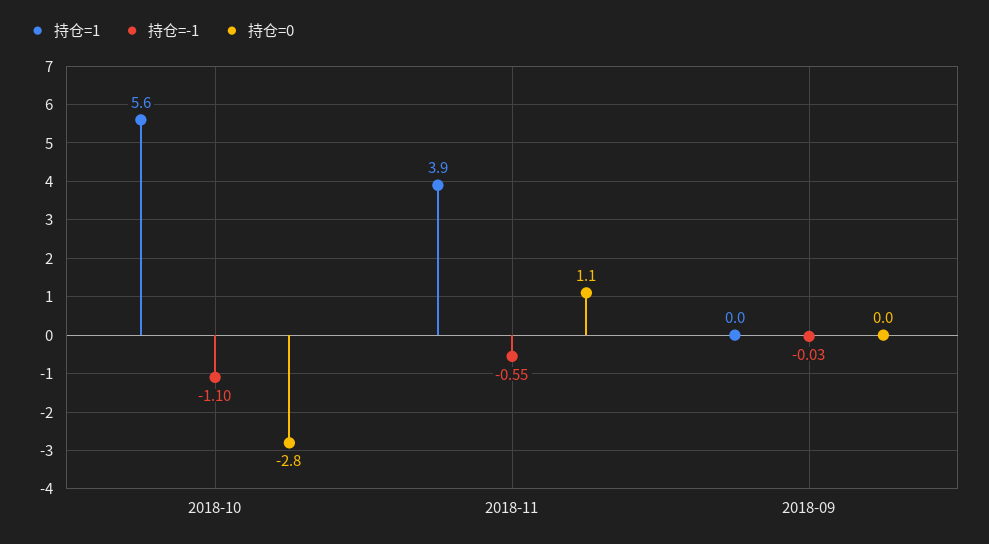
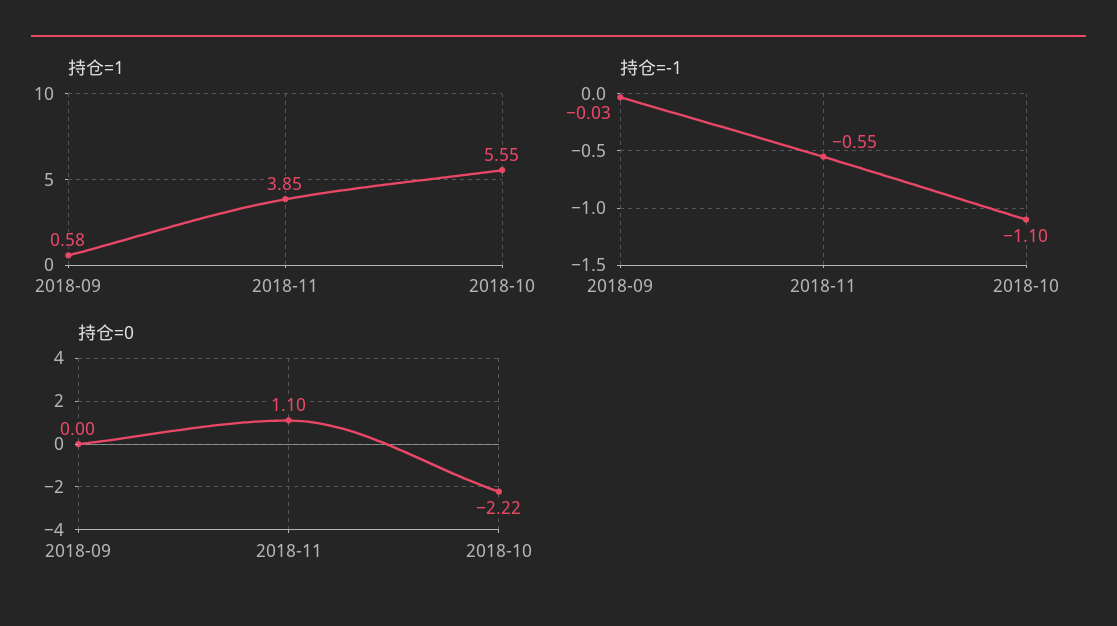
持仓=0, 2018-10: -2.8 -> -2.22
持仓=1, 2018-09: 0 -> 0.58

